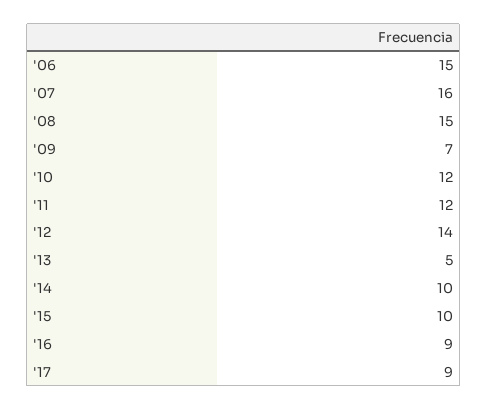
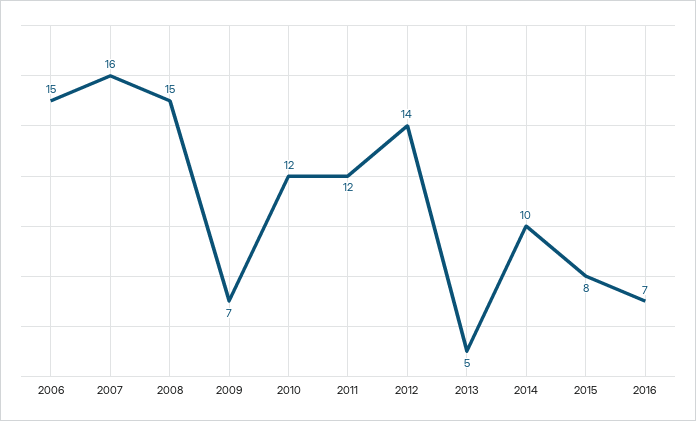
'15: 10 -> 8
'16: 9 -> 7
'17: 9 -> none

